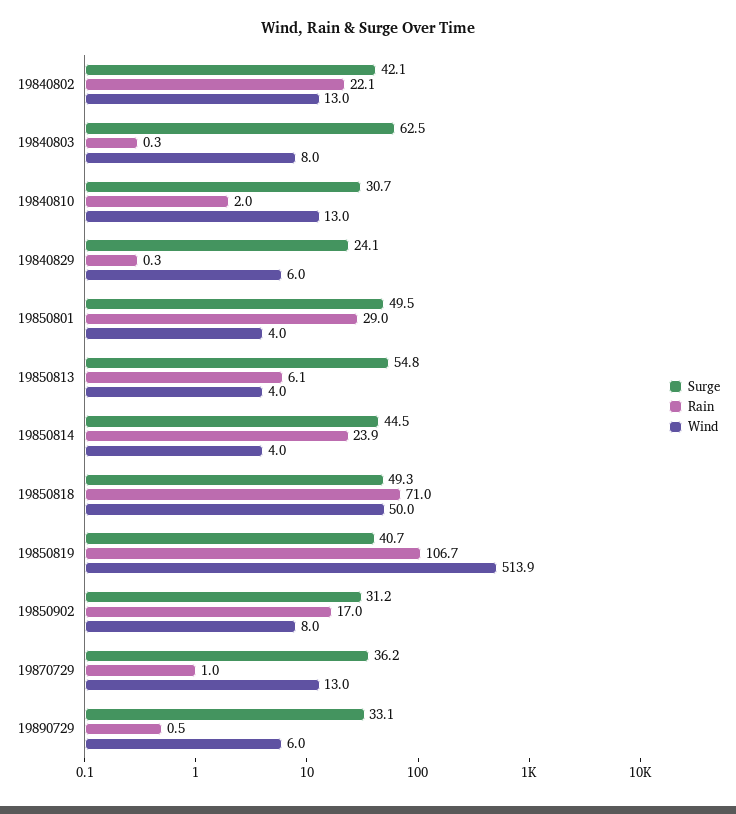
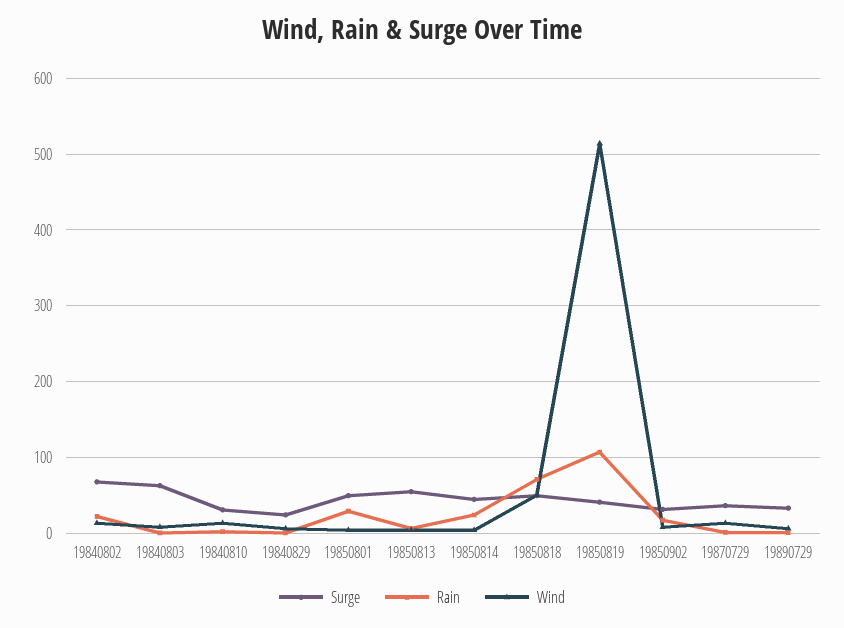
Surge, 19840802: 42.1 -> 70

